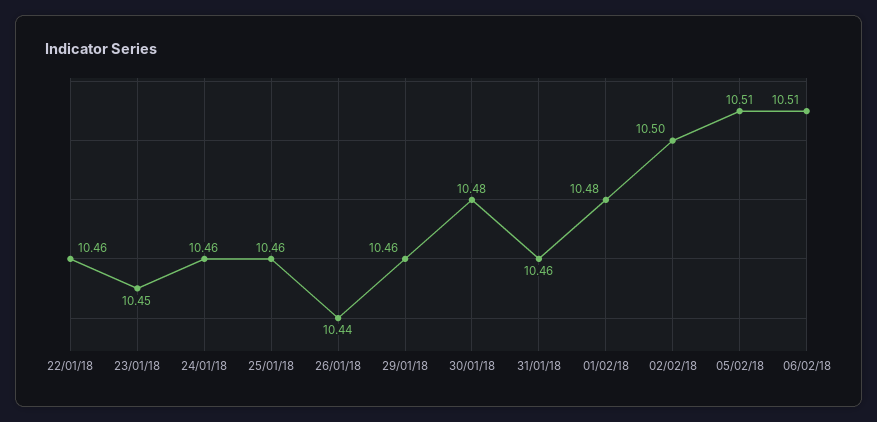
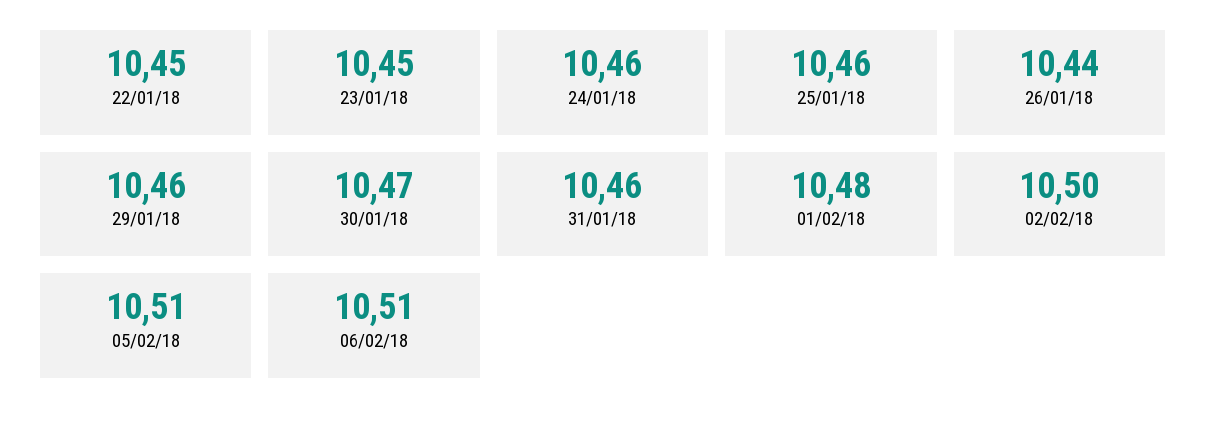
22/01/18: 10.46 -> 10.45
30/01/18: 10.48 -> 10.47

